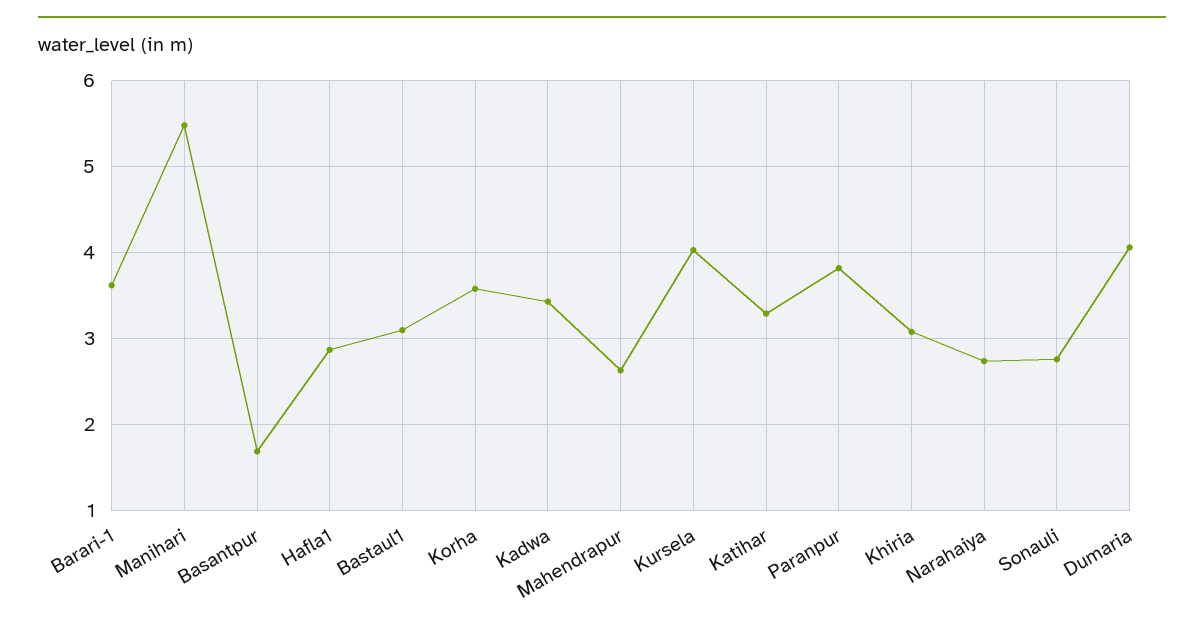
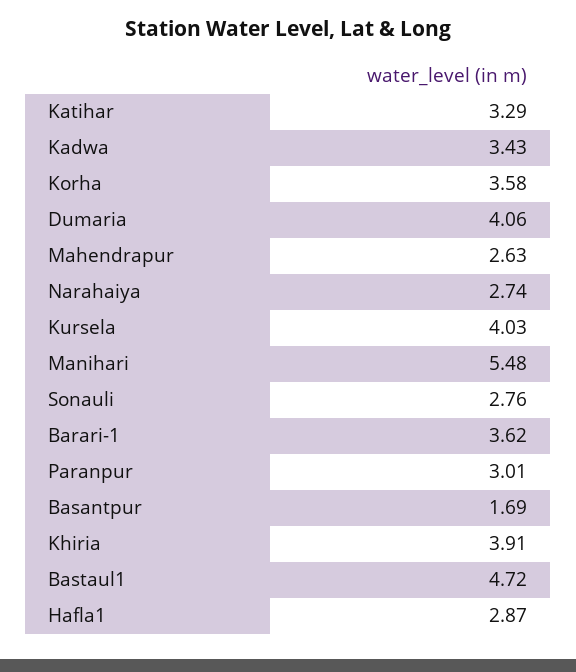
Bastaul1: 3.1 -> 4.72
Paranpur: 3.8 -> 3.01
Khiria: 3.1 -> 3.91

